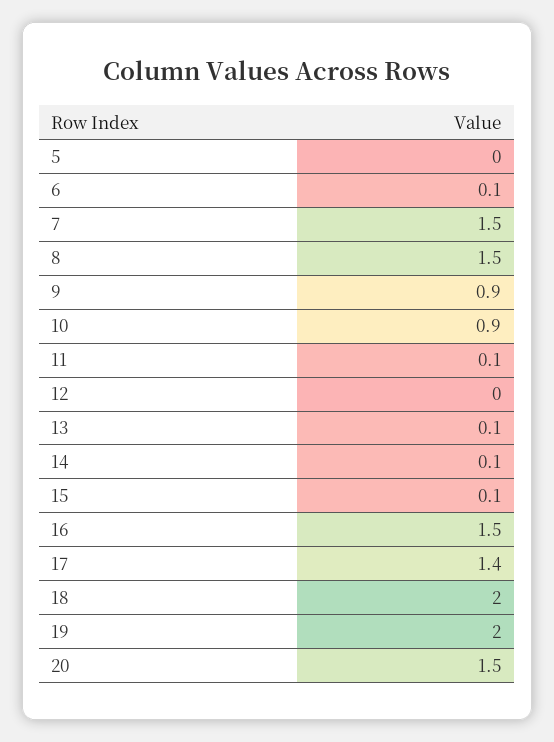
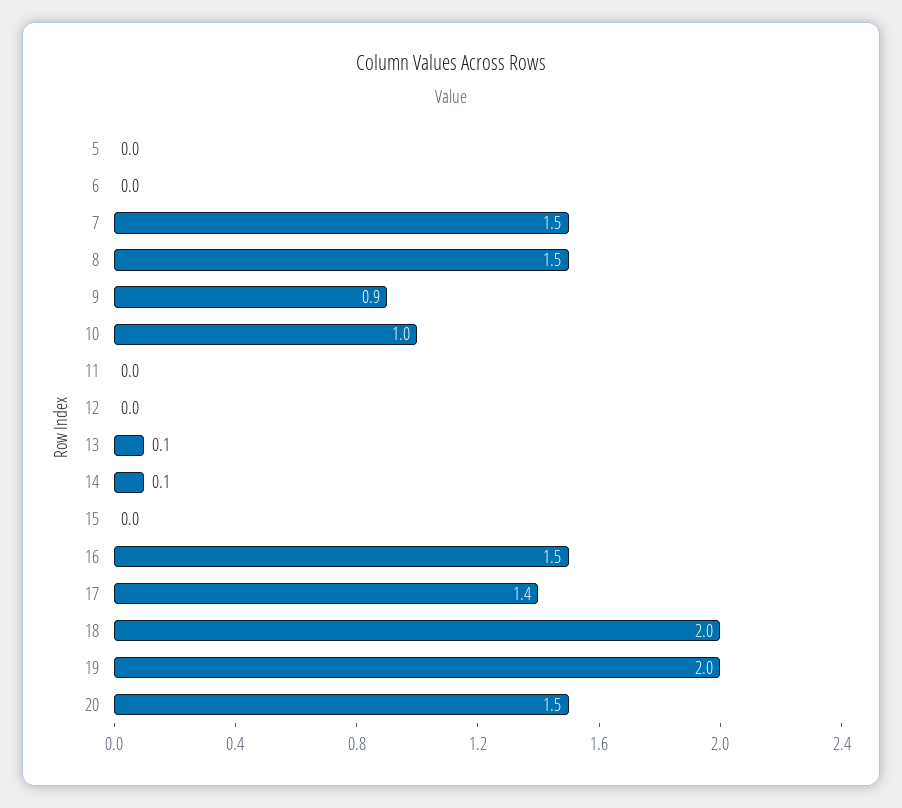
6: 0.1 -> 0
10: 0.9 -> 1
11: 0.1 -> 0
15: 0.1 -> 0

